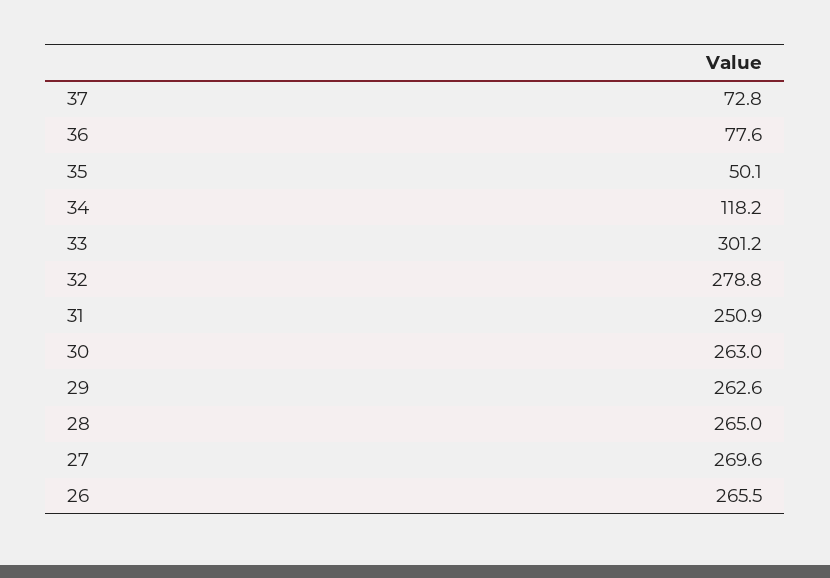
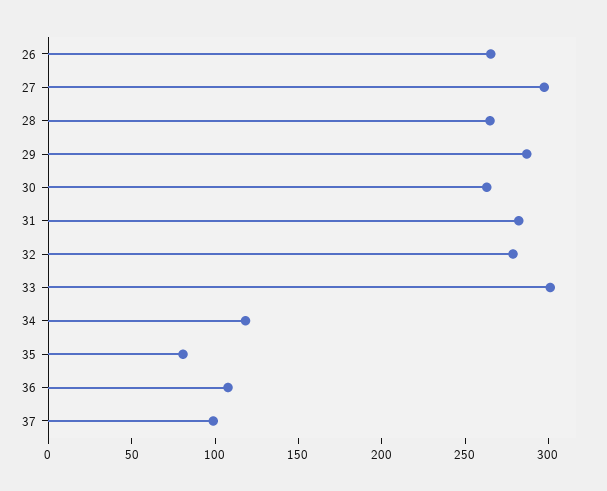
37: 72.8 -> 100
36: 77.6 -> 110
35: 50.1 -> 80
31: 250.9 -> 280
29: 262.6 -> 290
27: 269.6 -> 300

